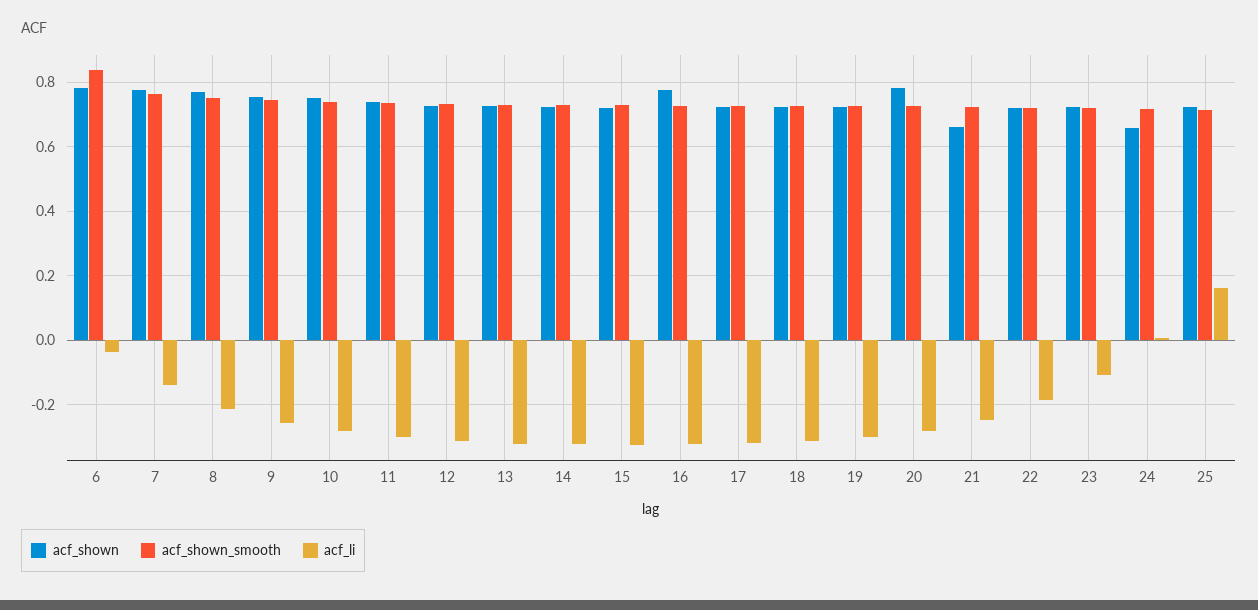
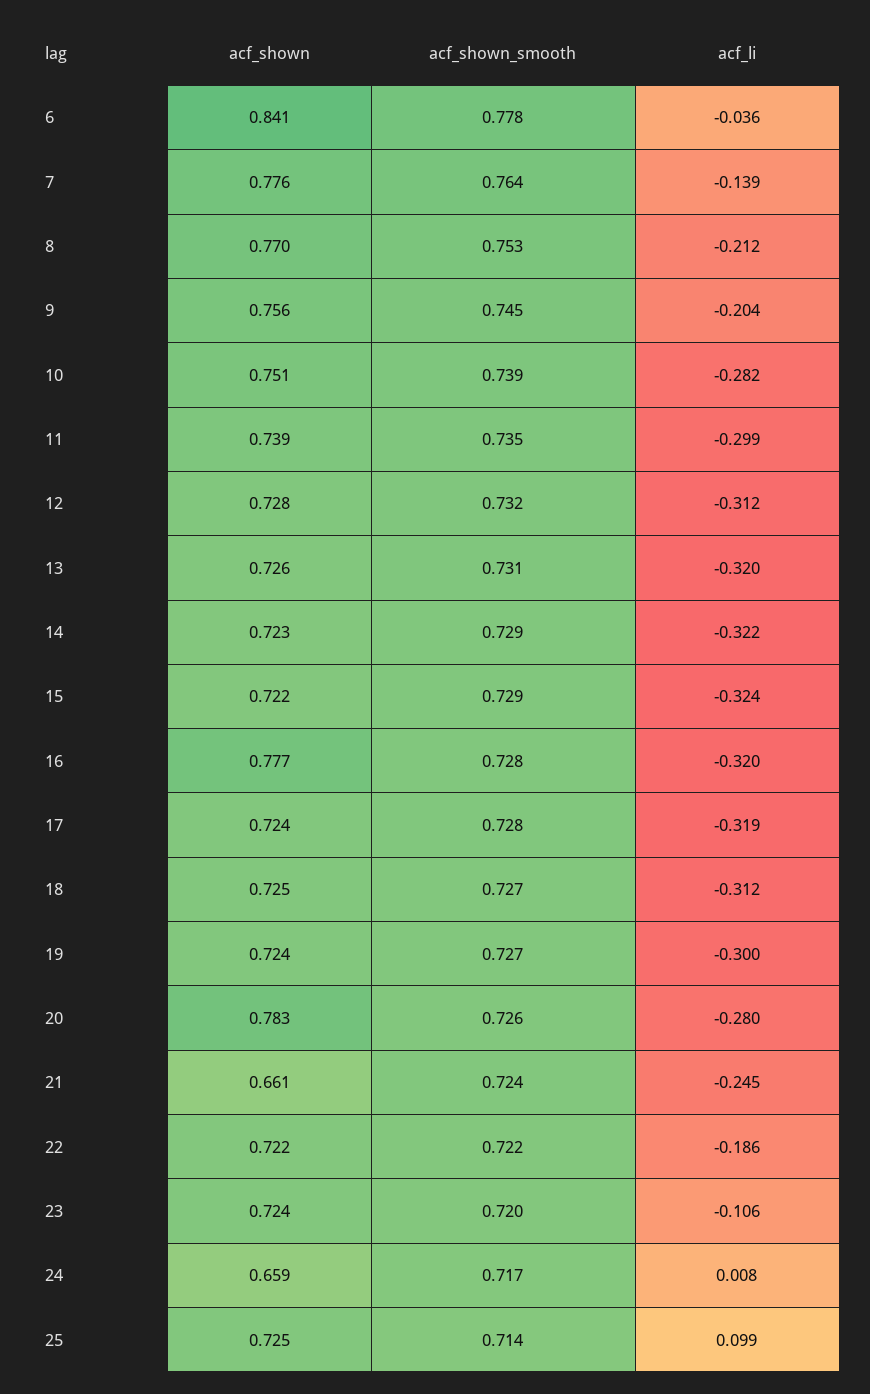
acf_shown, 6: 0.78 -> 0.841
acf_shown_smooth, 6: 0.84 -> 0.778
acf_li, 9: -0.26 -> -0.204
acf_li, 25: 0.16 -> 0.099

